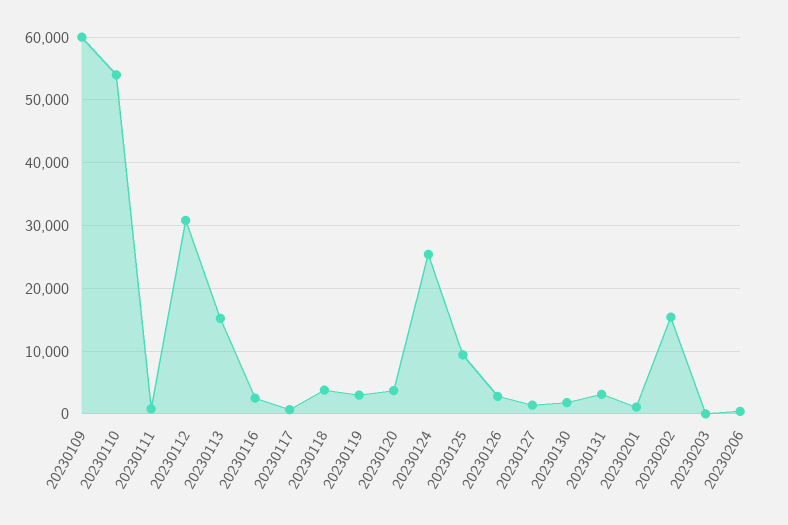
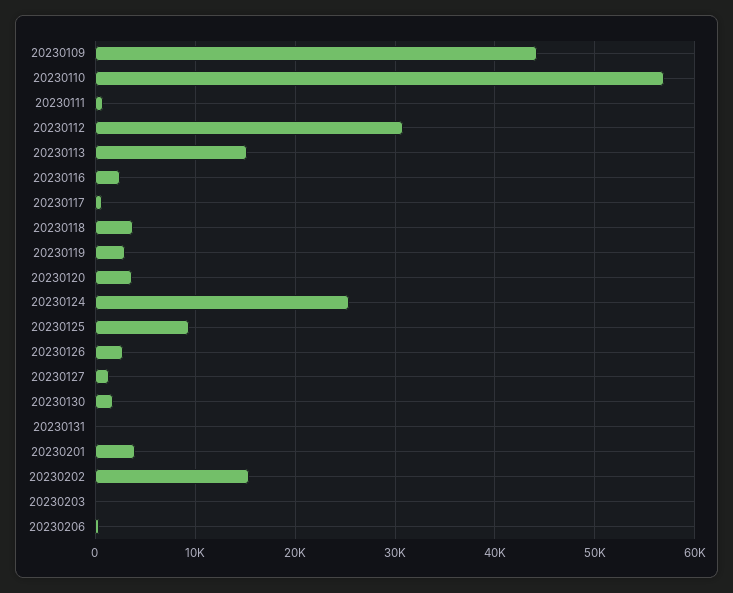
20230109: 60000 -> 44000
20230110: 54000 -> 57000
20230131: 3000 -> 0
20230201: 1000 -> 4000

